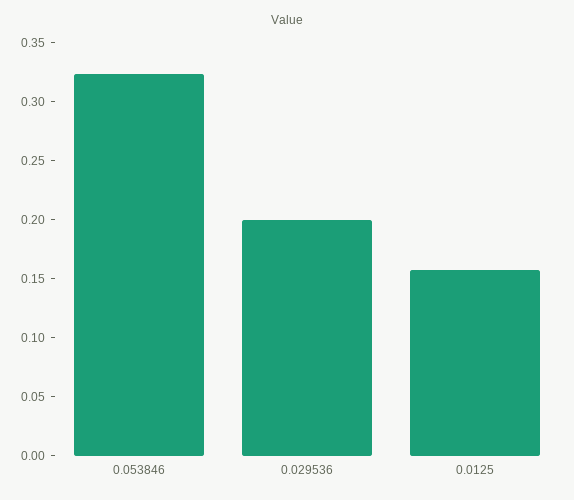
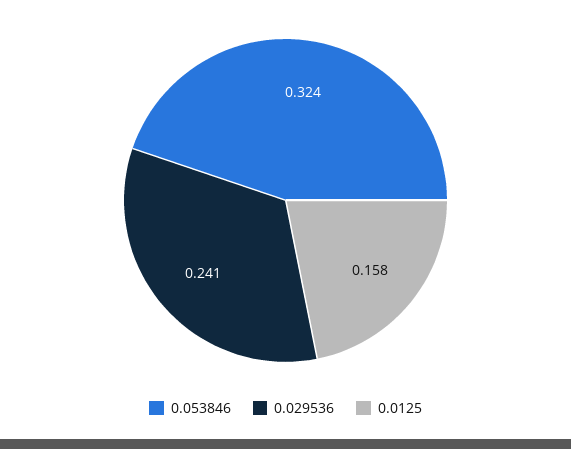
0.029536: 0.2 -> 0.241

